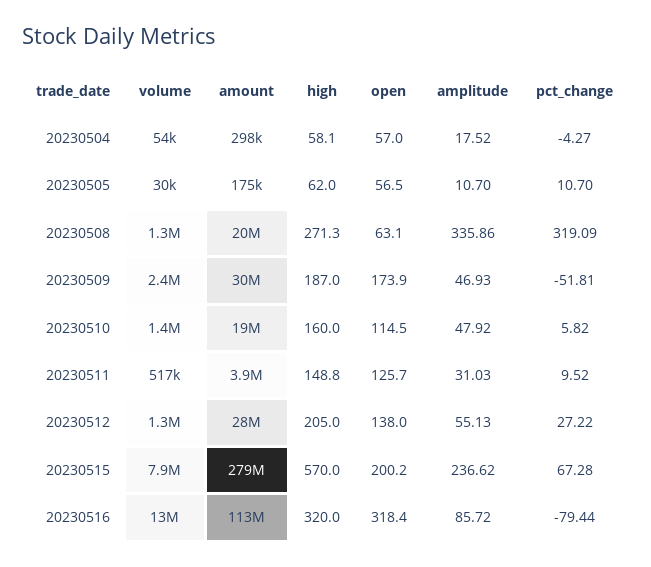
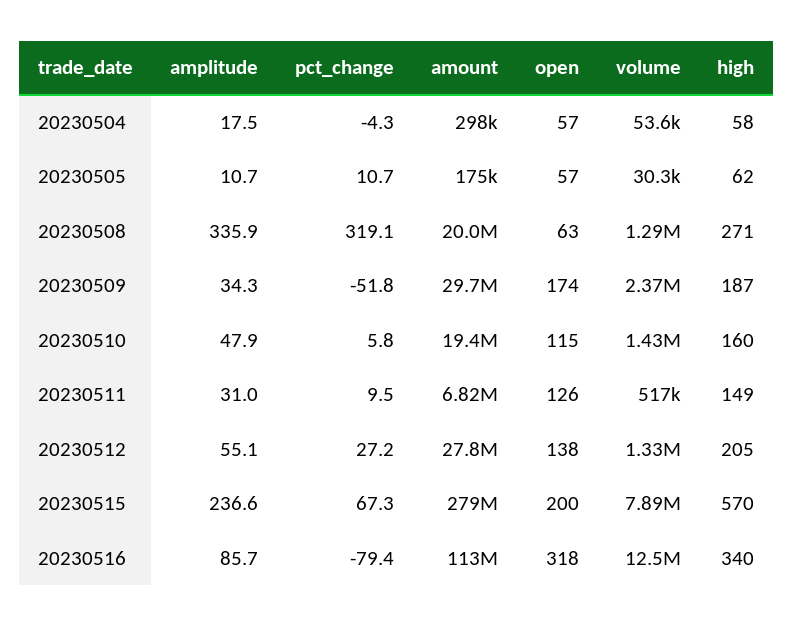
amplitude, 20230509: 46.93 -> 34.3
amount, 20230511: 3900000 -> 6820000
high, 20230516: 320 -> 340

